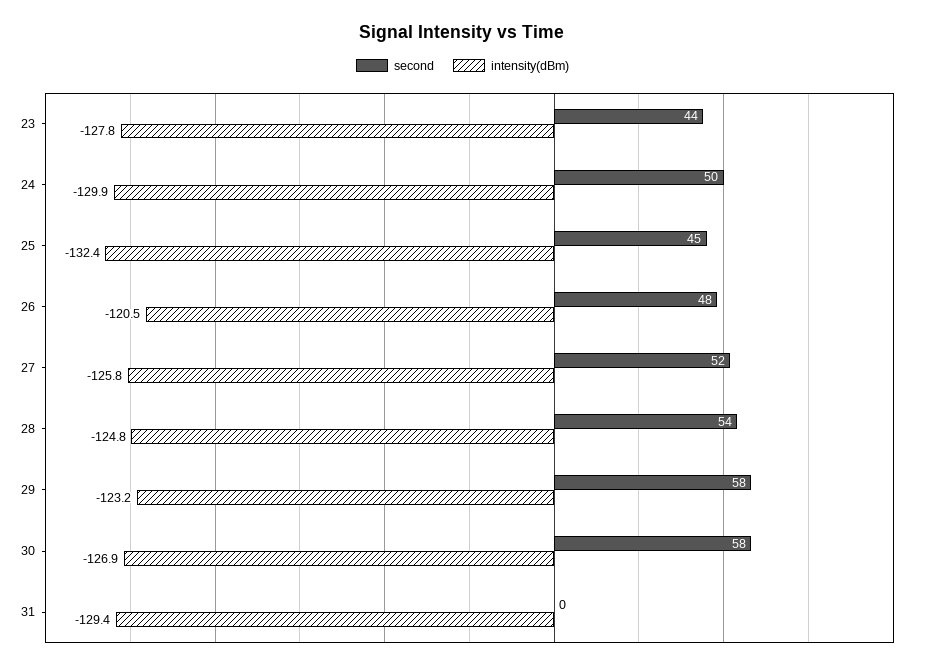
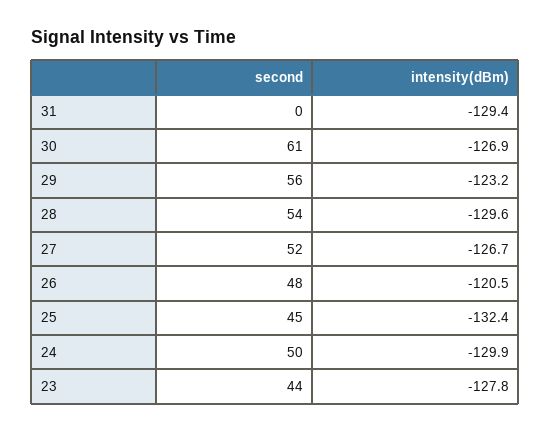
intensity(dBm), 27: -125.8 -> -126.7
intensity(dBm), 28: -124.8 -> -129.6
second, 29: 58 -> 56
second, 30: 58 -> 61

